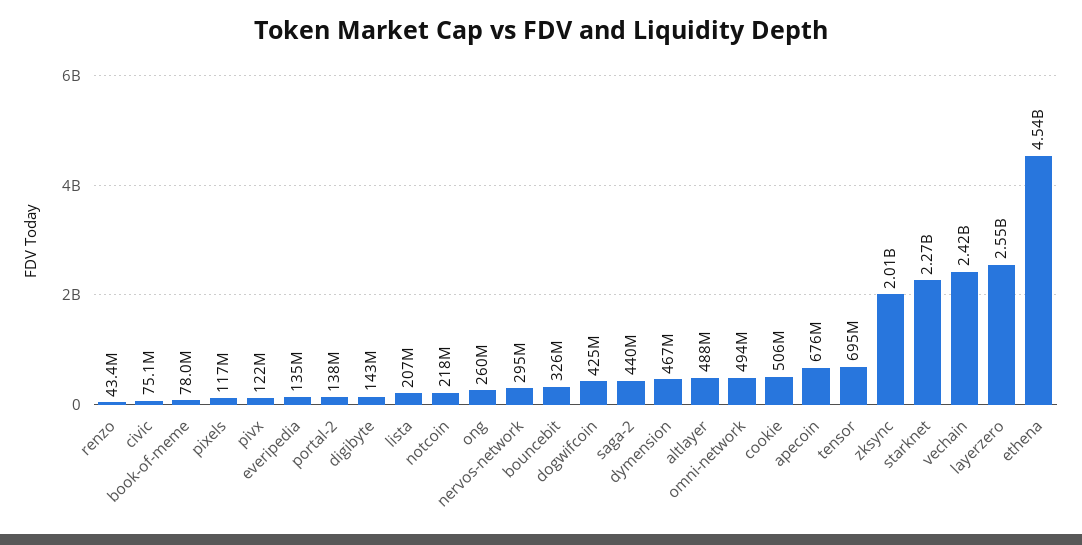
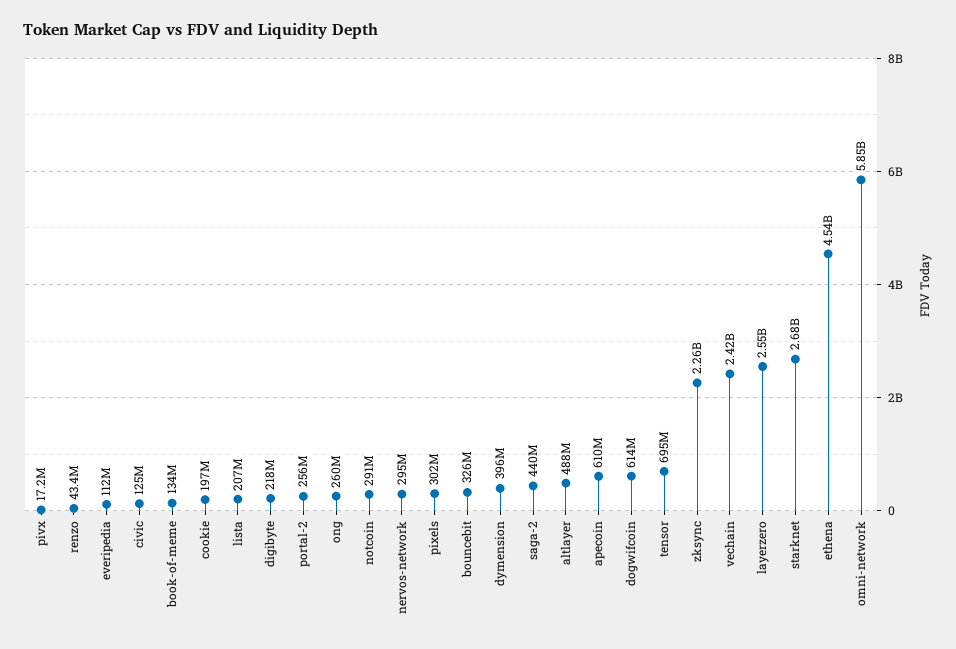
civic: 75100000 -> 125000000
book-of-meme: 78000000 -> 134000000
pixels: 117000000 -> 302000000
pivx: 122000000 -> 17200000
everipedia: 135000000 -> 112000000
portal-2: 138000000 -> 256000000
digibyte: 143000000 -> 218000000
notcoin: 218000000 -> 291000000
dogwifcoin: 425000000 -> 614000000
dymension: 467000000 -> 396000000
omni-network: 494000000 -> 5850000000
cookie: 506000000 -> 197000000
apecoin: 676000000 -> 610000000
zksync: 2010000000 -> 2260000000
starknet: 2270000000 -> 2680000000

